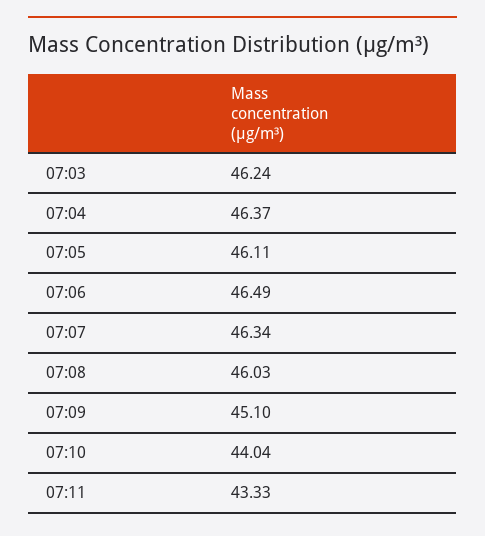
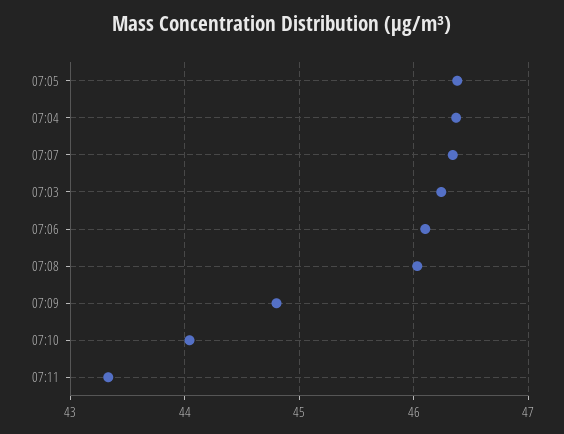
07:05: 46.11 -> 46.4
07:06: 46.49 -> 46.1
07:09: 45.1 -> 44.8

